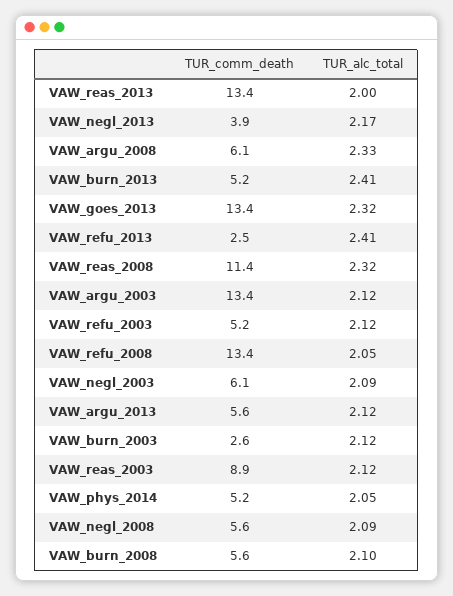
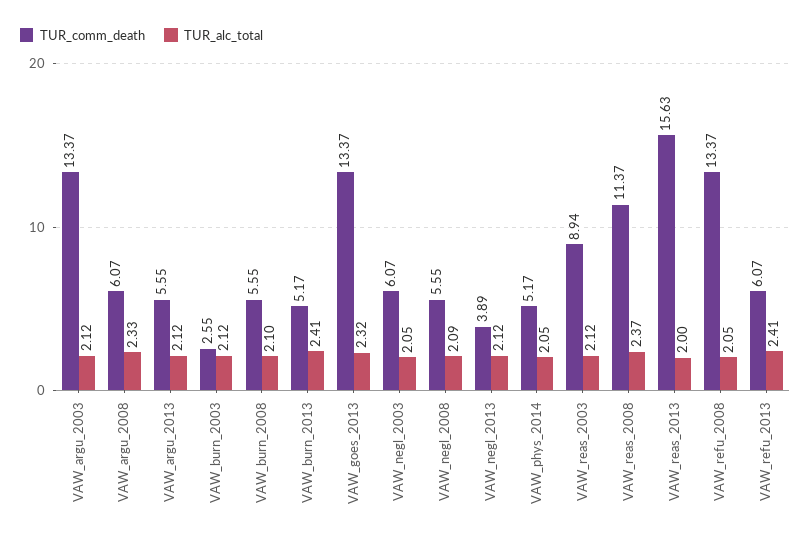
TUR_comm_death, VAW_reas_2013: 13.4 -> 15.63
TUR_alc_total, VAW_negl_2013: 2.17 -> 2.12
TUR_comm_death, VAW_refu_2013: 2.5 -> 6.07
TUR_alc_total, VAW_reas_2008: 2.32 -> 2.37
TUR_comm_death, VAW_refu_2003: 5.2 -> none
TUR_alc_total, VAW_refu_2003: 2.12 -> none
TUR_alc_total, VAW_negl_2003: 2.09 -> 2.05

